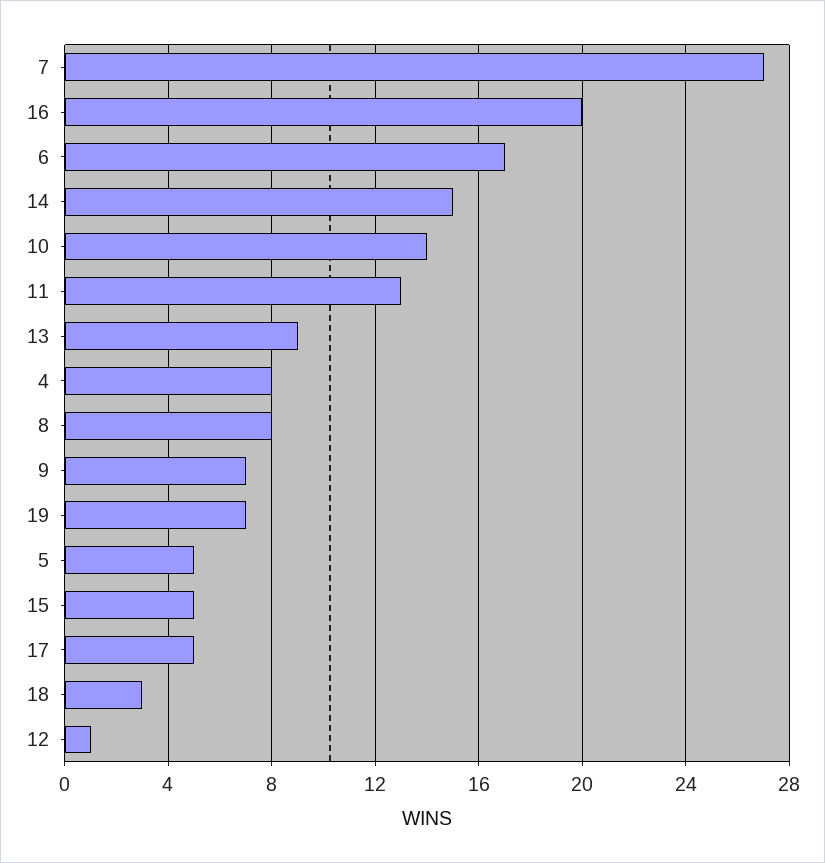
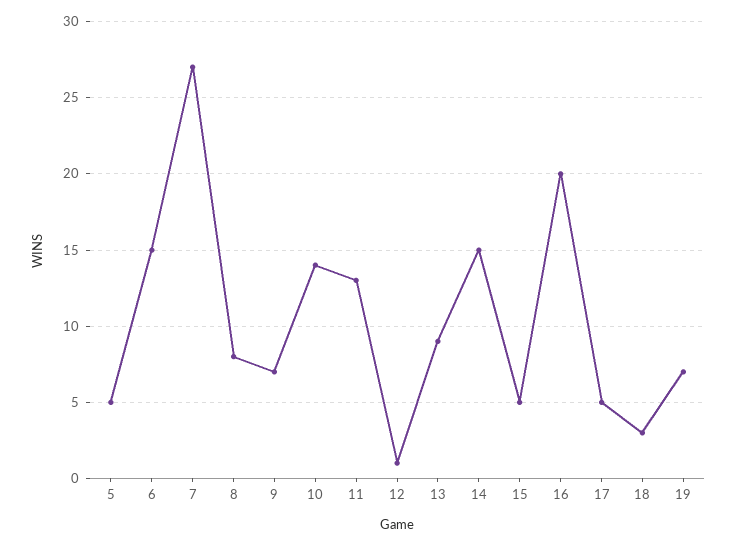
6: 17 -> 15
4: 8 -> none

